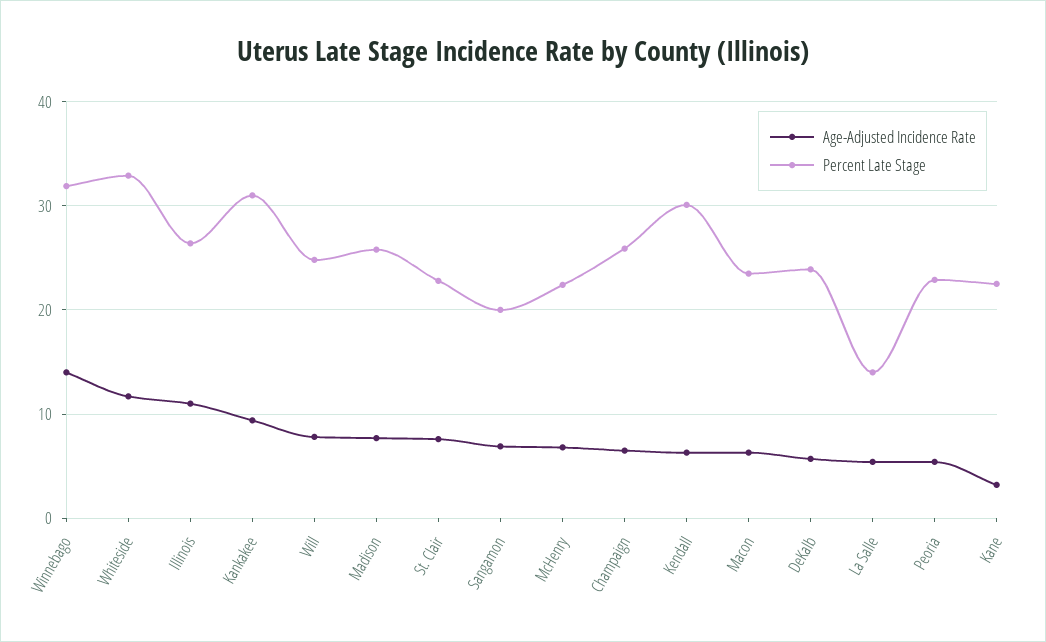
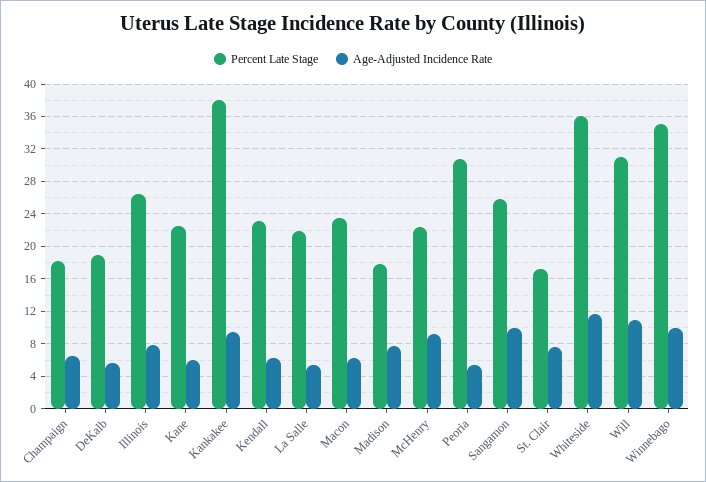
Age-Adjusted Incidence Rate, Winnebago: 14 -> 10
Percent Late Stage, Winnebago: 32 -> 35
Percent Late Stage, Whiteside: 33 -> 36
Age-Adjusted Incidence Rate, Illinois: 11 -> 8
Percent Late Stage, Kankakee: 31 -> 38
Age-Adjusted Incidence Rate, Will: 8 -> 11
Percent Late Stage, Will: 25 -> 31
Percent Late Stage, Madison: 26 -> 18
Percent Late Stage, St. Clair: 23 -> 17
Age-Adjusted Incidence Rate, Sangamon: 7 -> 10
Percent Late Stage, Sangamon: 20 -> 26
Age-Adjusted Incidence Rate, McHenry: 7 -> 9
Percent Late Stage, Champaign: 26 -> 18
Percent Late Stage, Kendall: 30 -> 23
Percent Late Stage, DeKalb: 24 -> 19
Percent Late Stage, La Salle: 14 -> 22
Percent Late Stage, Peoria: 23 -> 31
Age-Adjusted Incidence Rate, Kane: 3 -> 6

